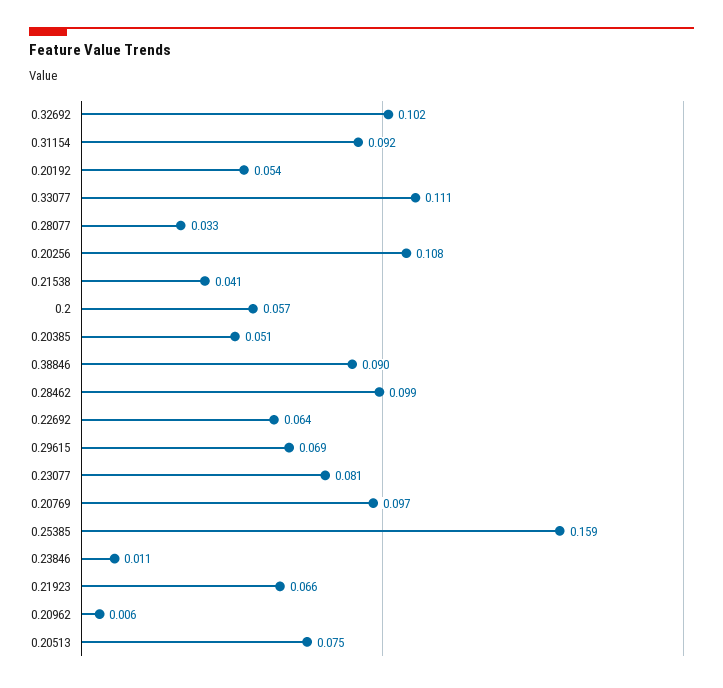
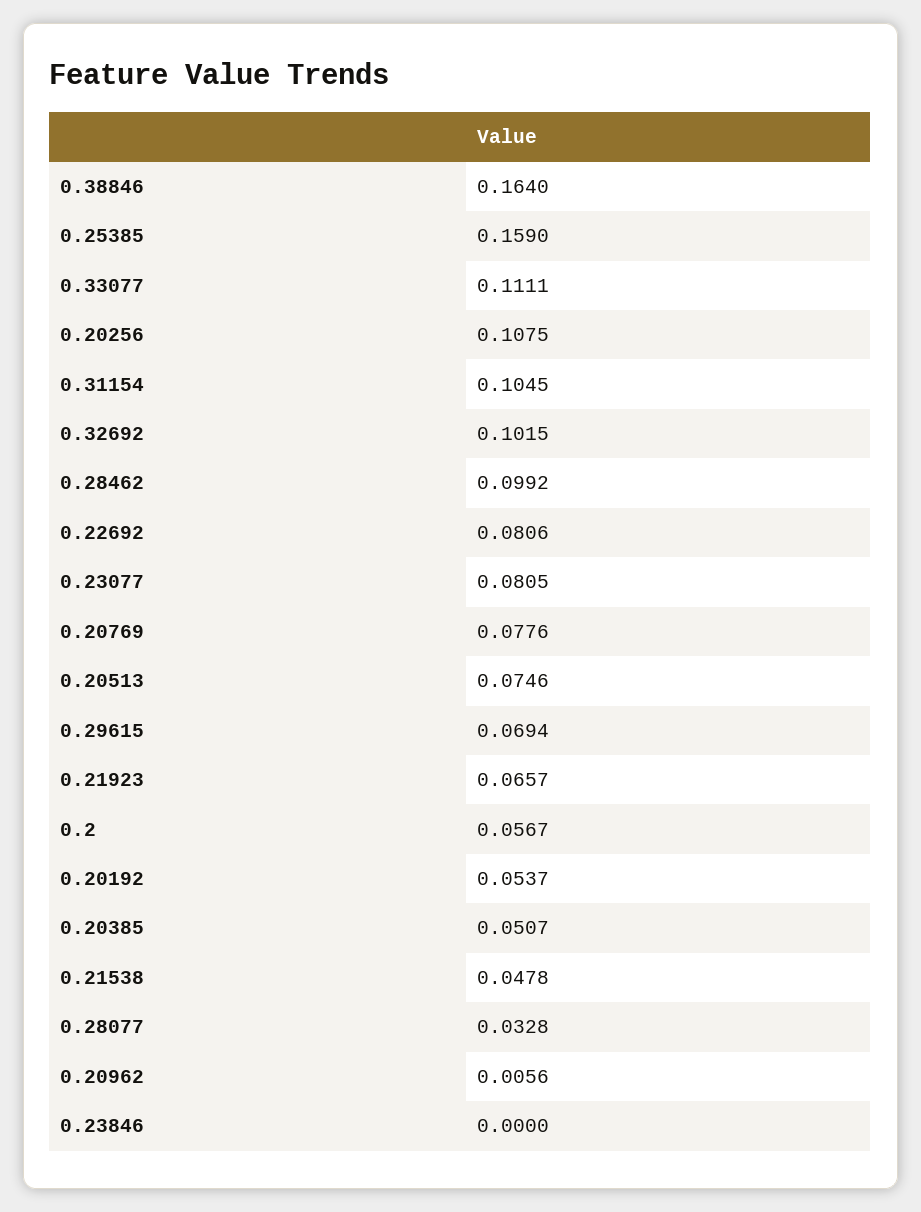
0.31154: 0.092 -> 0.1045
0.21538: 0.041 -> 0.0478
0.38846: 0.09 -> 0.164
0.22692: 0.064 -> 0.0806
0.20769: 0.097 -> 0.0776
0.23846: 0.011 -> 0

